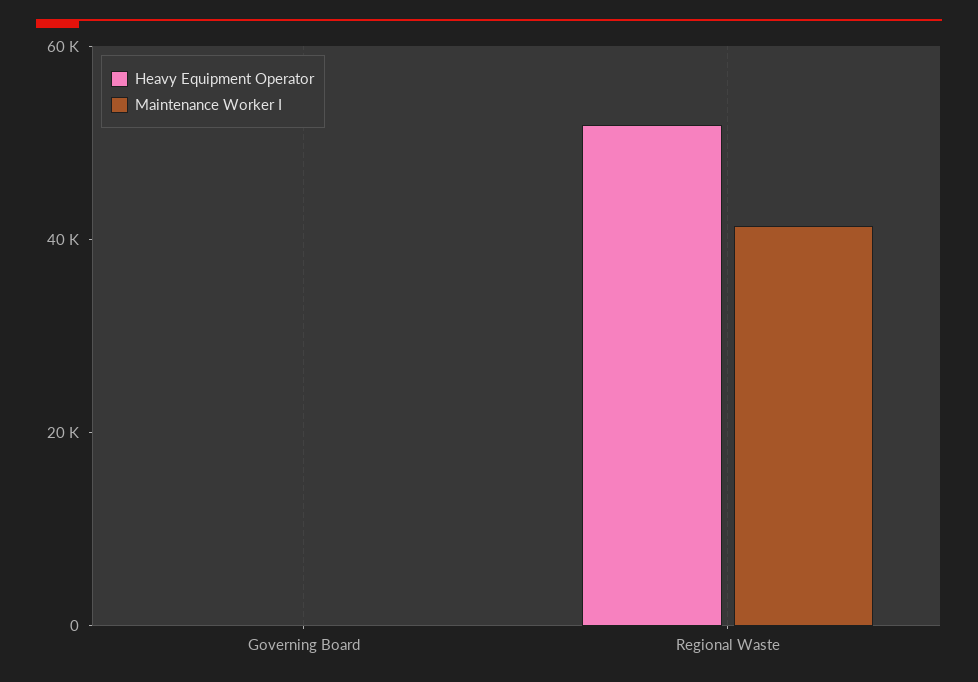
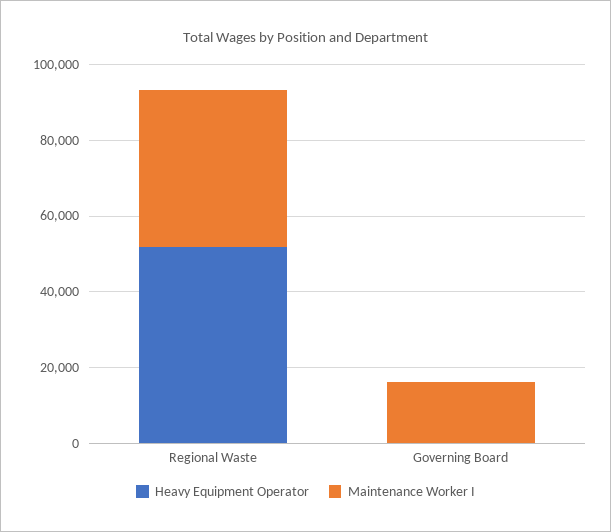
Maintenance Worker I, Governing Board: 0 -> 15000

